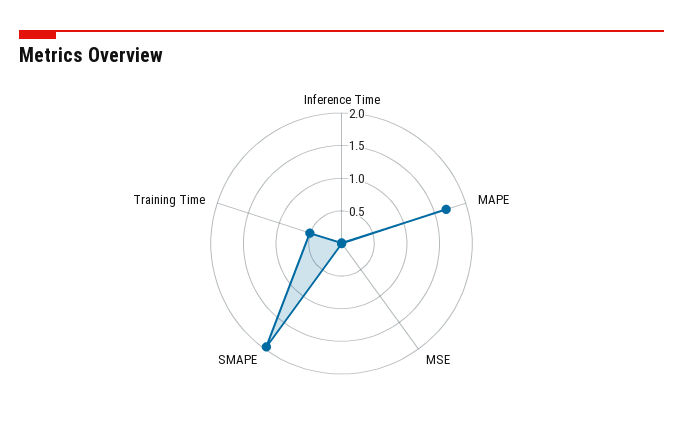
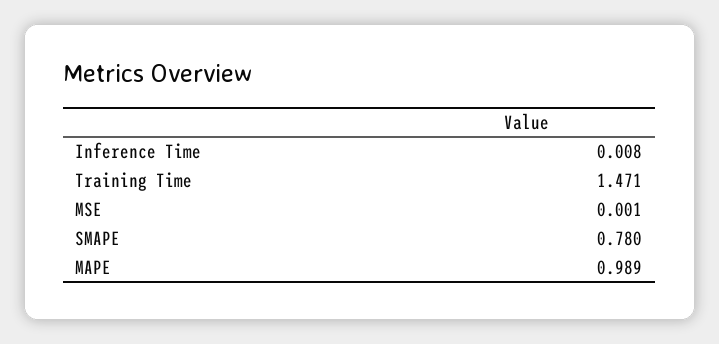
MAPE: 1.75 -> 0.989
SMAPE: 2 -> 0.78
Training Time: 0.5 -> 1.471

